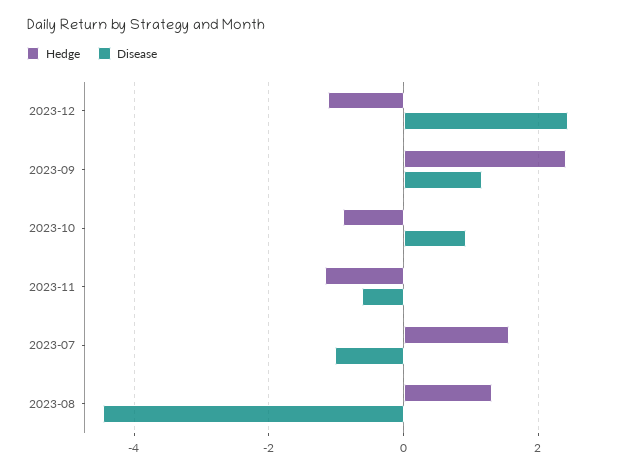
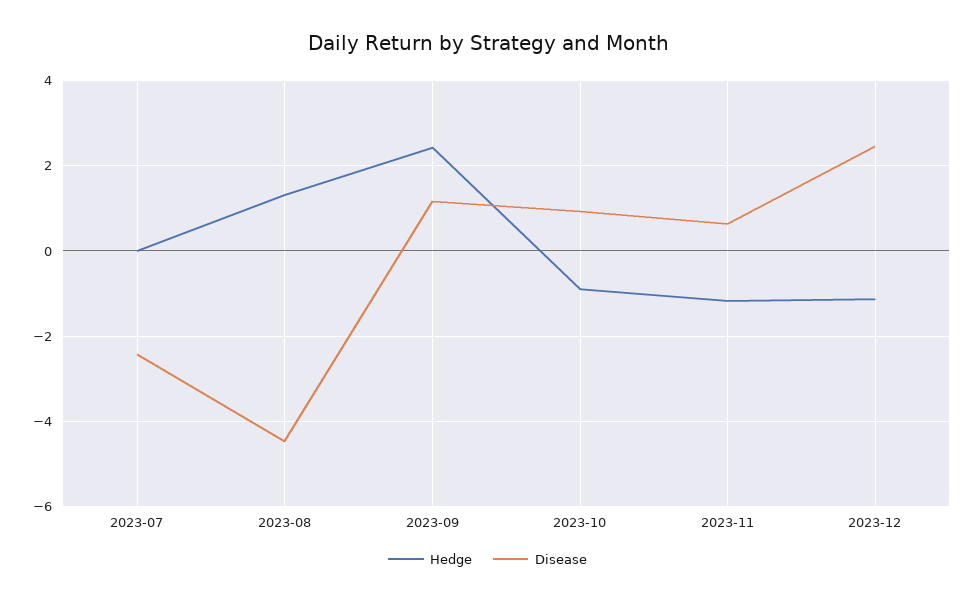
Disease, 2023-11: -0.6 -> 0.6
Hedge, 2023-07: 1.6 -> 0
Disease, 2023-07: -1 -> -2.4

